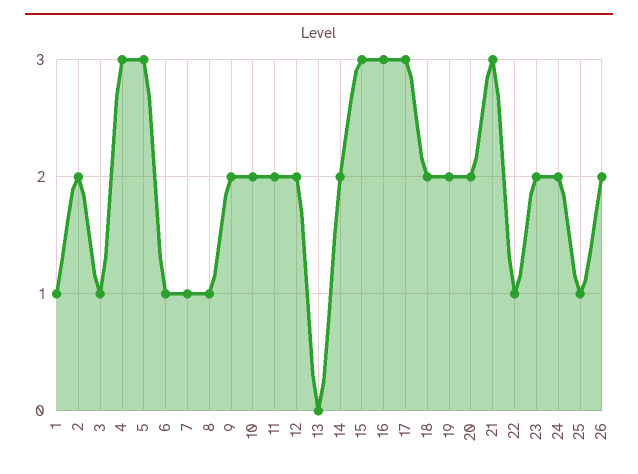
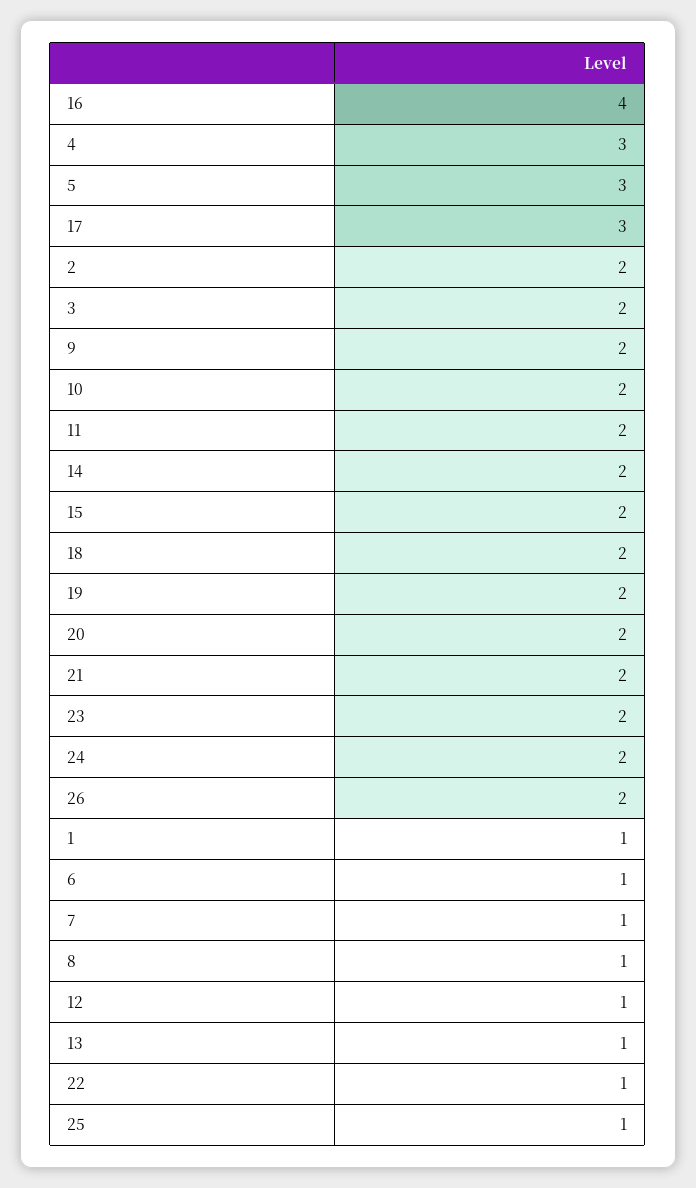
3: 1 -> 2
12: 2 -> 1
13: 0 -> 1
15: 3 -> 2
16: 3 -> 4
21: 3 -> 2

